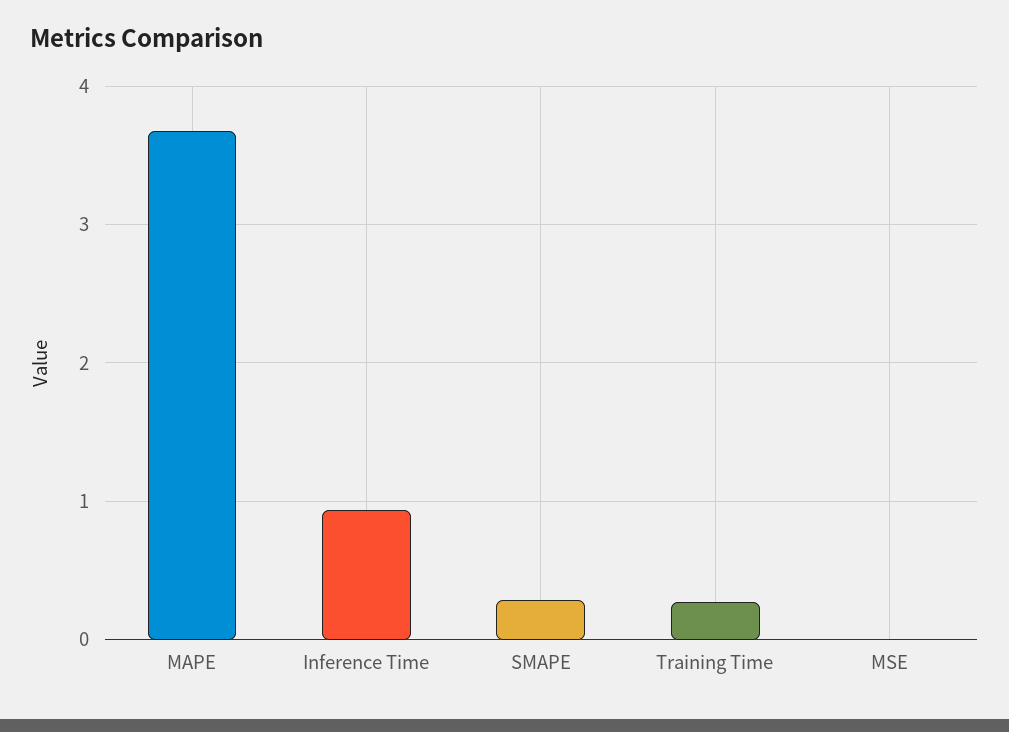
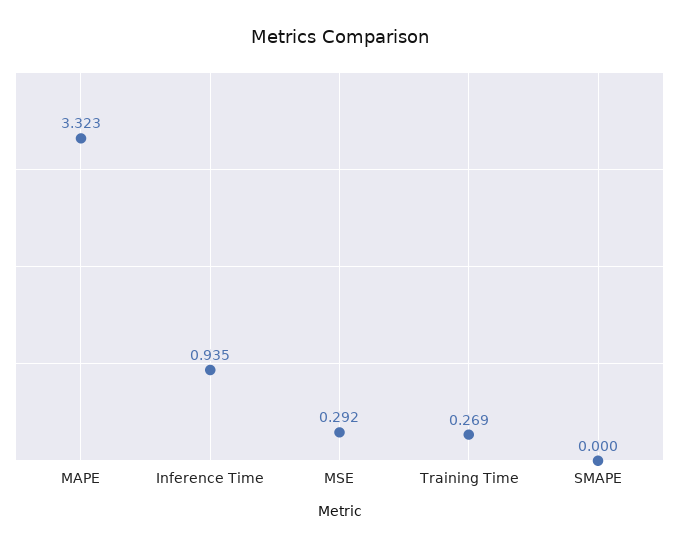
MAPE: 3.7 -> 3.323
SMAPE: 0.3 -> 0
MSE: 0 -> 0.292

